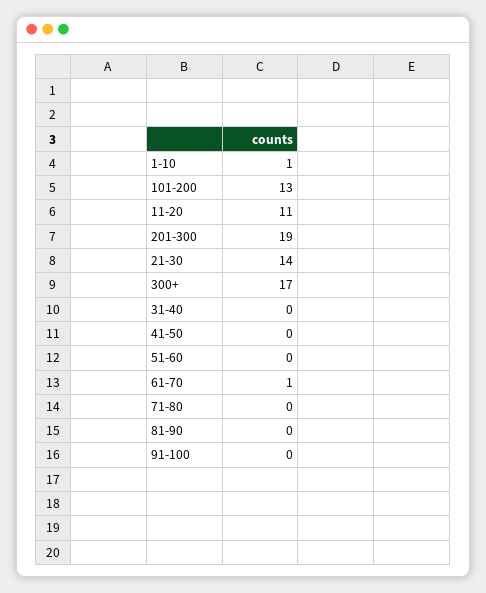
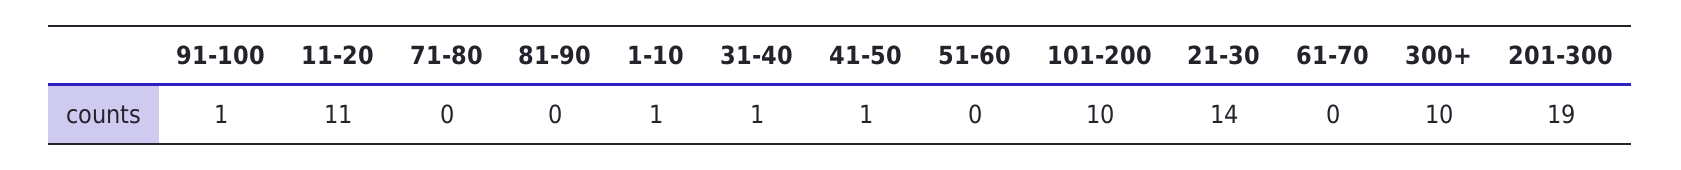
101-200: 13 -> 10
300+: 17 -> 10
31-40: 0 -> 1
41-50: 0 -> 1
61-70: 1 -> 0
91-100: 0 -> 1

